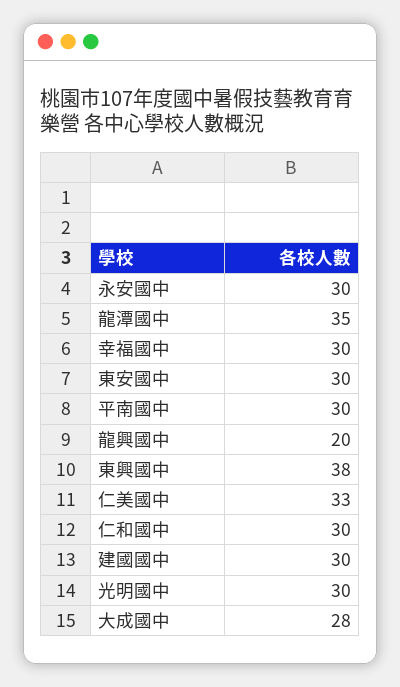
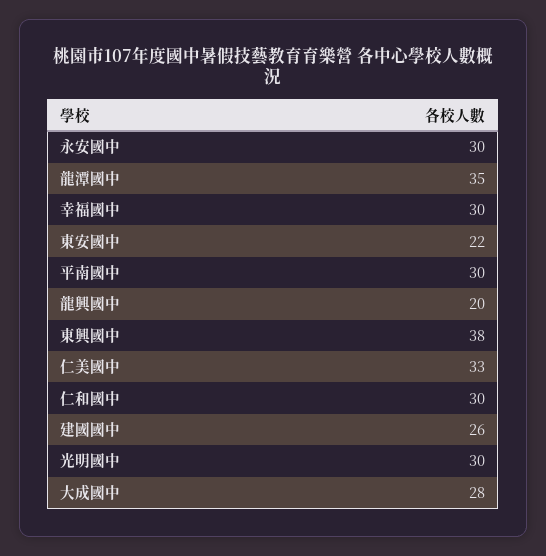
東安國中: 30 -> 22
建國國中: 30 -> 26

